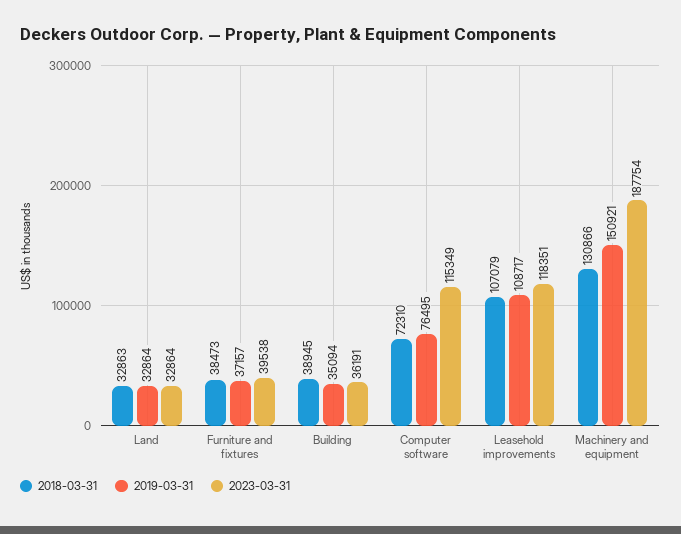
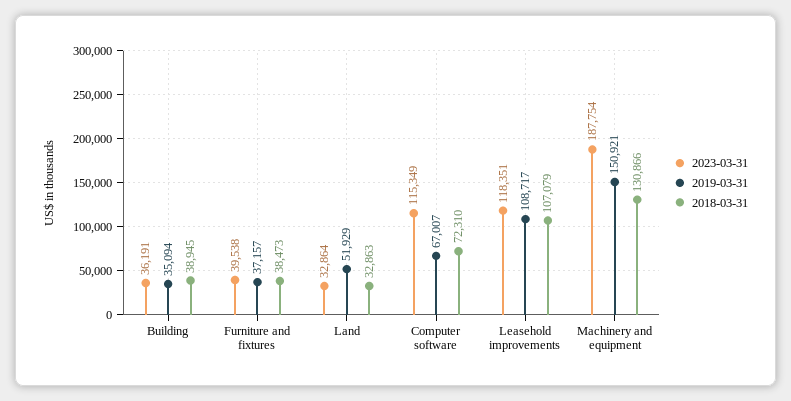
2019-03-31, Land: 32864 -> 51929
2019-03-31, Computer software: 76495 -> 67007

